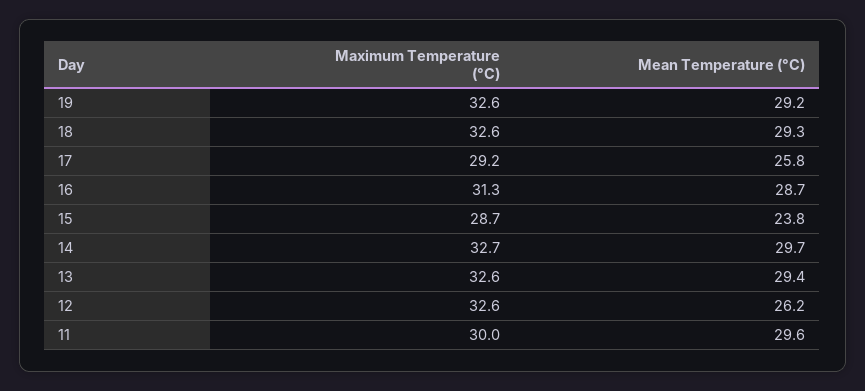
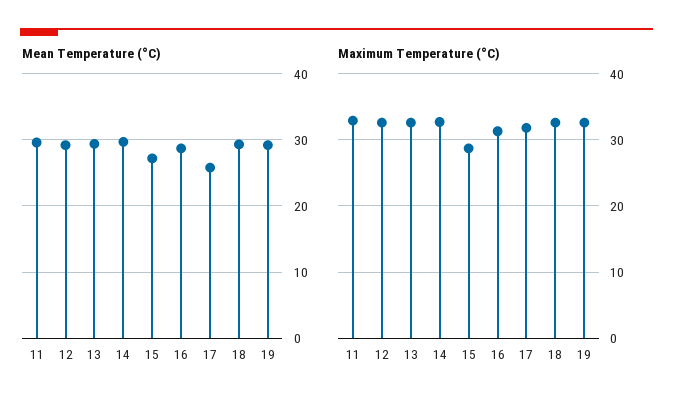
Maximum Temperature (°C), 17: 29.2 -> 32
Mean Temperature (°C), 15: 23.8 -> 27
Mean Temperature (°C), 12: 26.2 -> 29
Maximum Temperature (°C), 11: 30 -> 33

